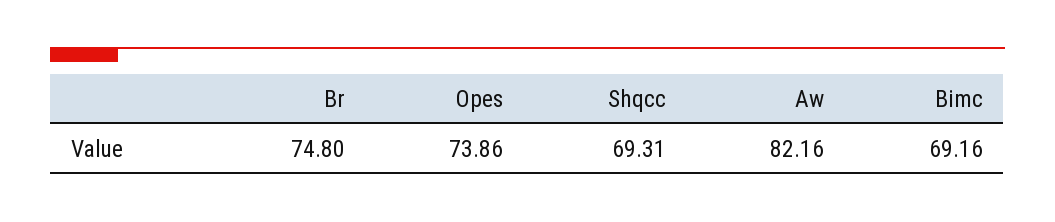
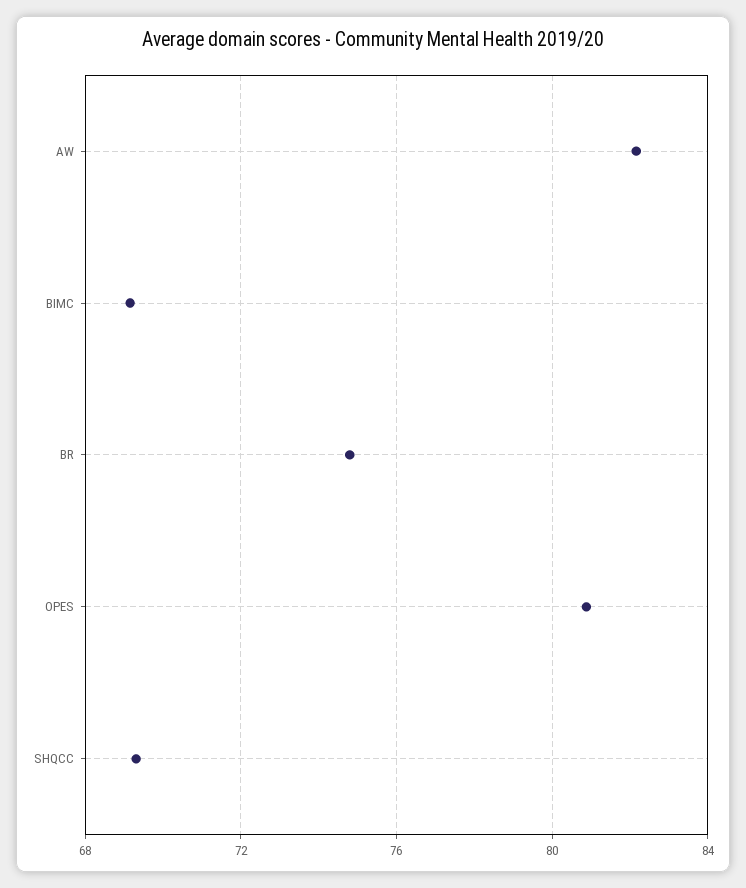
Opes: 73.86 -> 81

